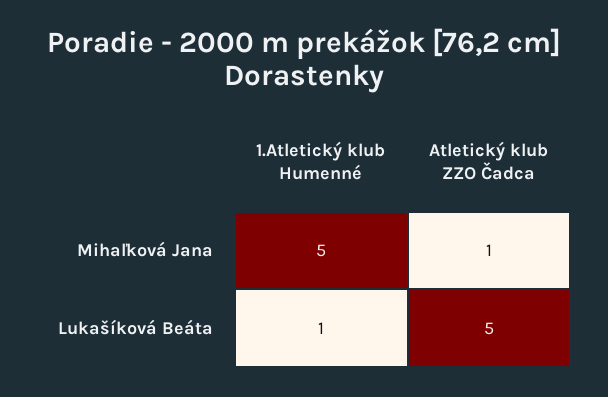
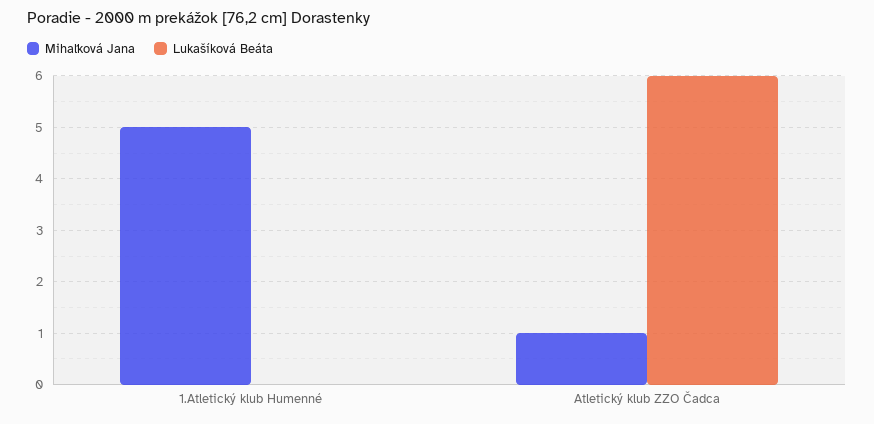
Lukašíková Beáta, 1.Atletický klub Humenné: 1 -> 0
Lukašíková Beáta, Atletický klub ZZO Čadca: 5 -> 6

